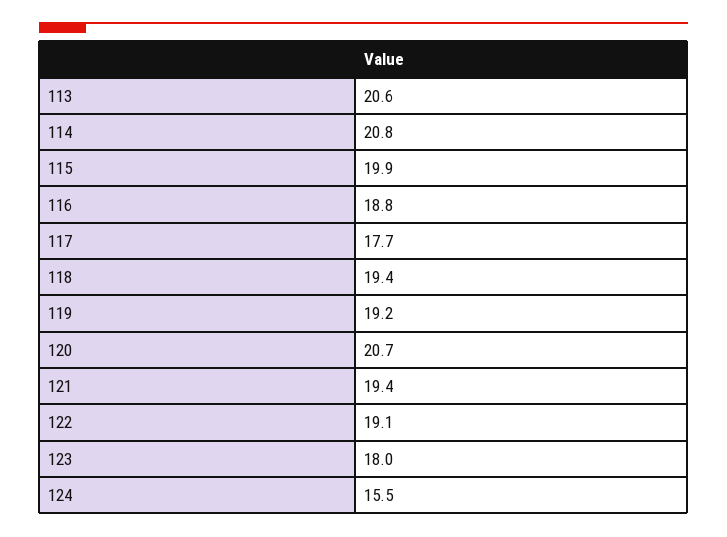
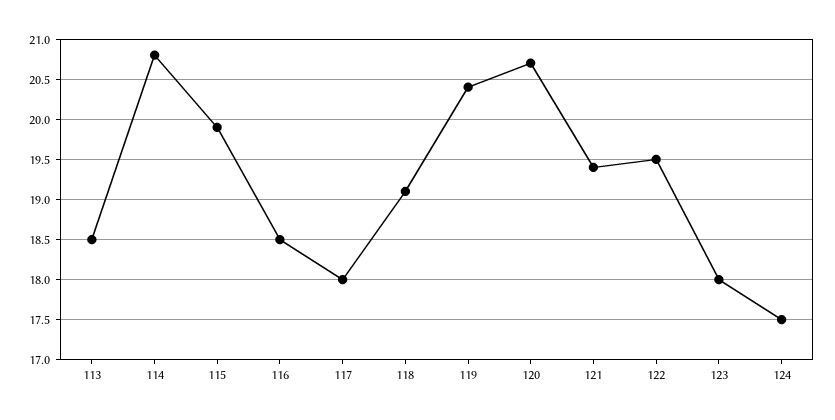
113: 20.6 -> 18.5
116: 18.8 -> 18.5
117: 17.7 -> 18
118: 19.4 -> 19.1
119: 19.2 -> 20.4
122: 19.1 -> 19.5
124: 15.5 -> 17.5

